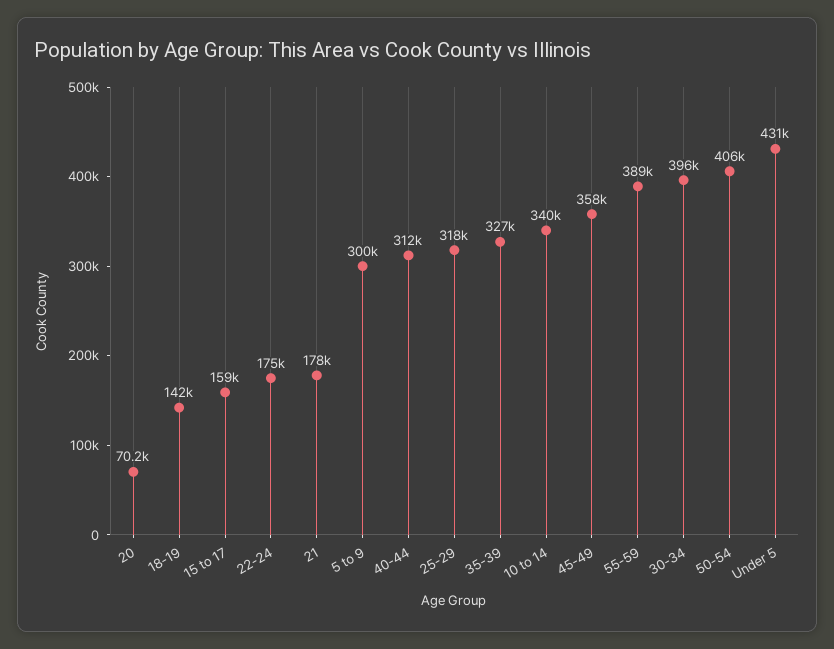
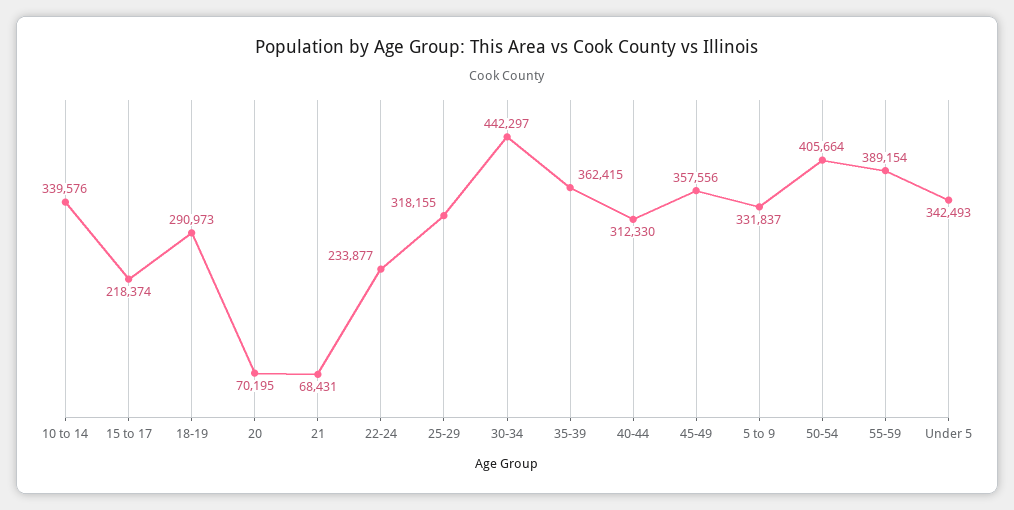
18-19: 142000 -> 290973
15 to 17: 159000 -> 218374
22-24: 175000 -> 233877
21: 178000 -> 68431
5 to 9: 300000 -> 331837
35-39: 327000 -> 362415
30-34: 396000 -> 442297
Under 5: 431000 -> 342493

